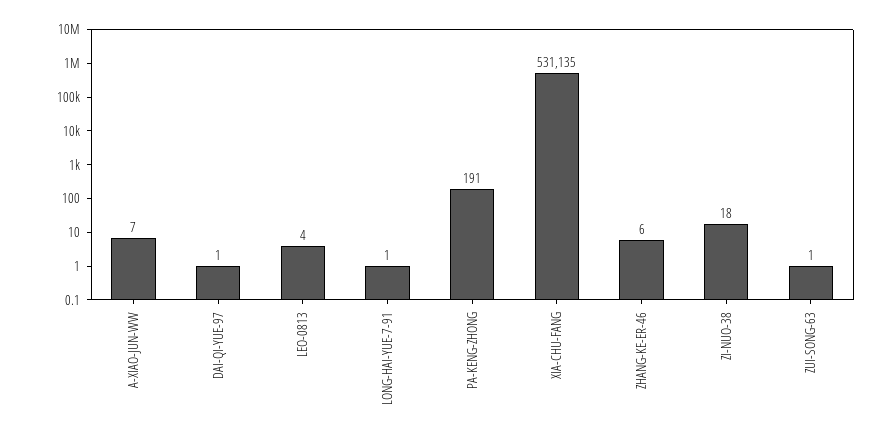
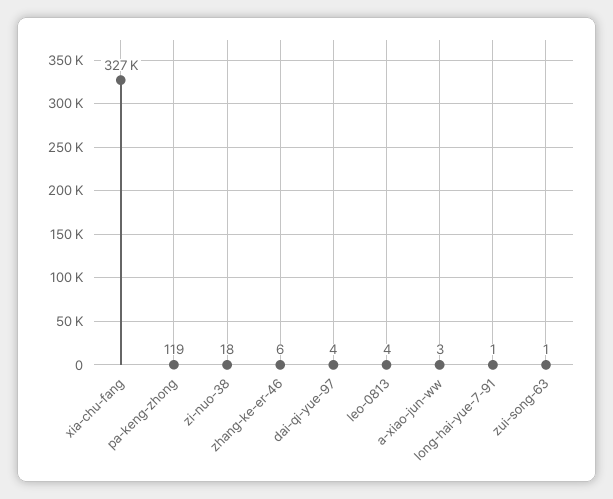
A-XIAO-JUN-WW: 7 -> 3
DAI-QI-YUE-97: 1 -> 4
PA-KENG-ZHONG: 191 -> 119
XIA-CHU-FANG: 531135 -> 327000

